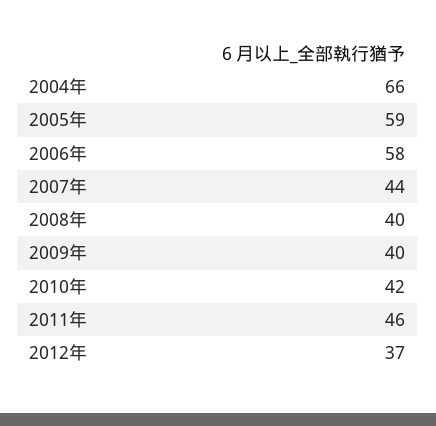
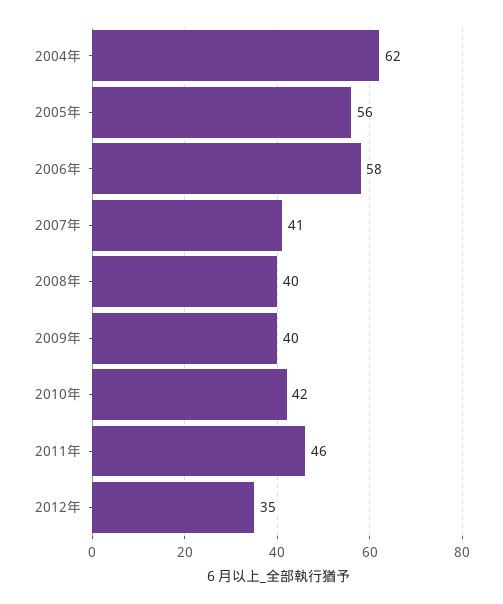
2004年: 66 -> 62
2005年: 59 -> 56
2007年: 44 -> 41
2012年: 37 -> 35

